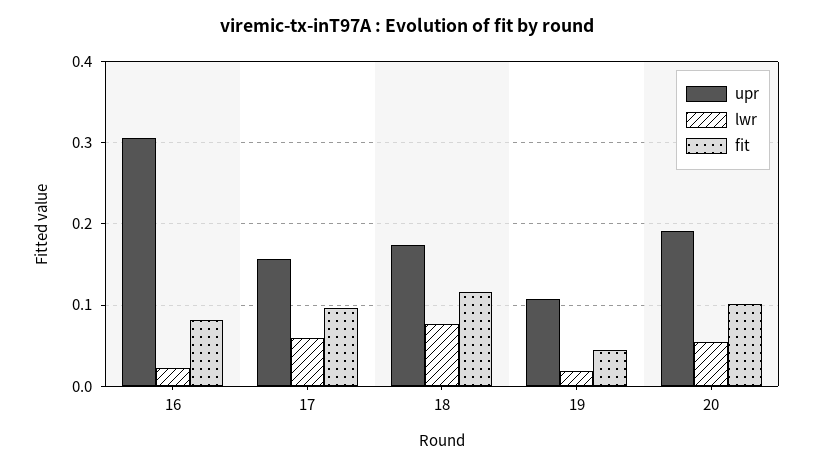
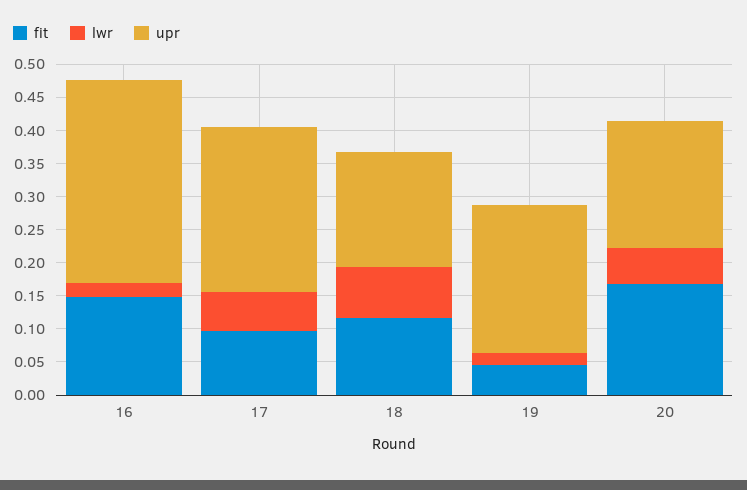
fit, 16: 0.08 -> 0.15
upr, 17: 0.16 -> 0.25
upr, 19: 0.11 -> 0.225
fit, 20: 0.1 -> 0.175

